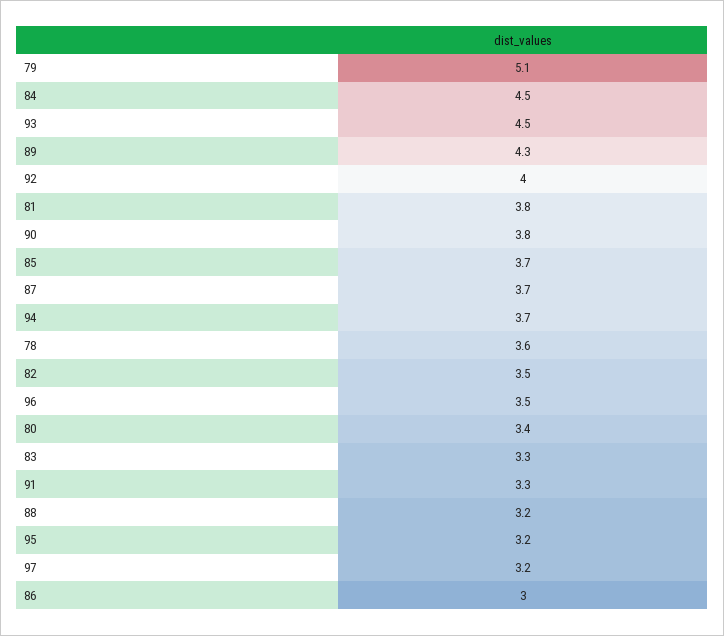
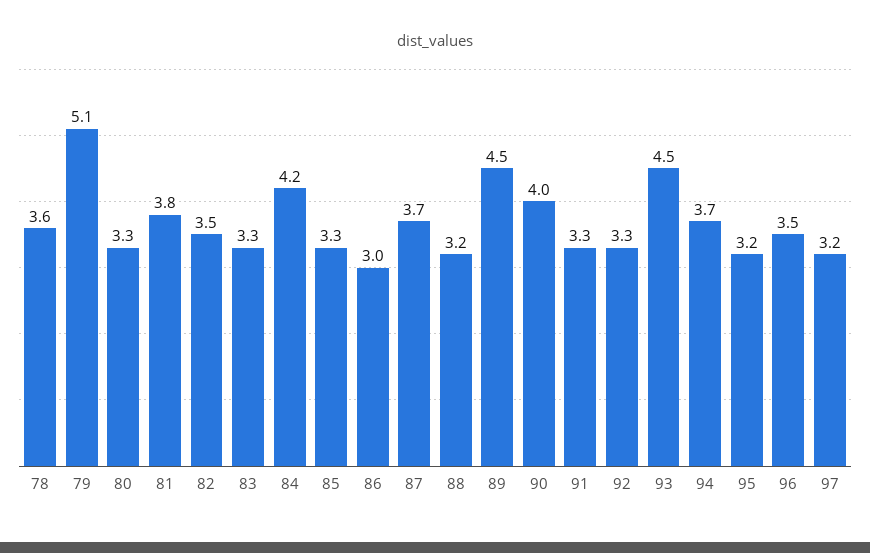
84: 4.5 -> 4.2
89: 4.3 -> 4.5
92: 4 -> 3.3
90: 3.8 -> 4
85: 3.7 -> 3.3
80: 3.4 -> 3.3

